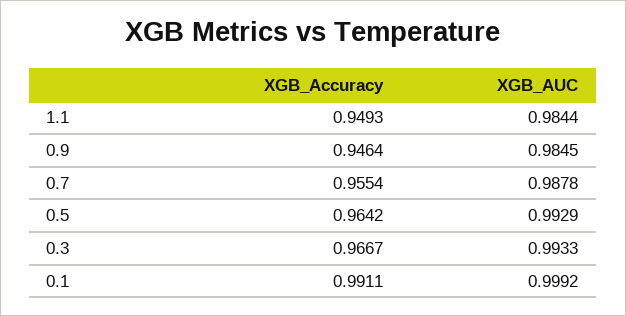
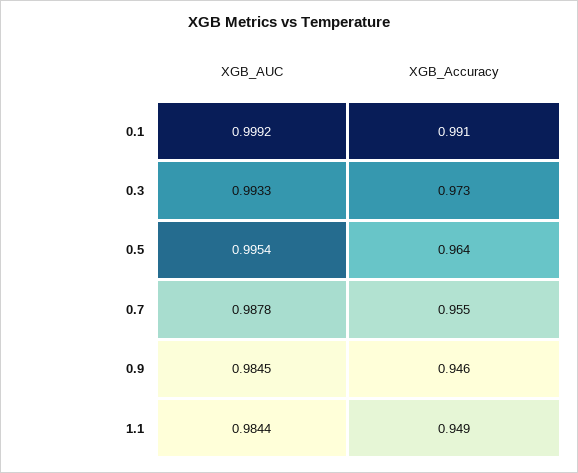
XGB_AUC, 0.5: 0.9929 -> 0.9954
XGB_Accuracy, 0.3: 0.9667 -> 0.973

